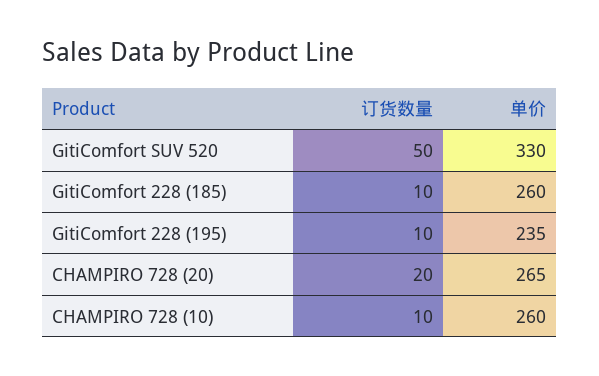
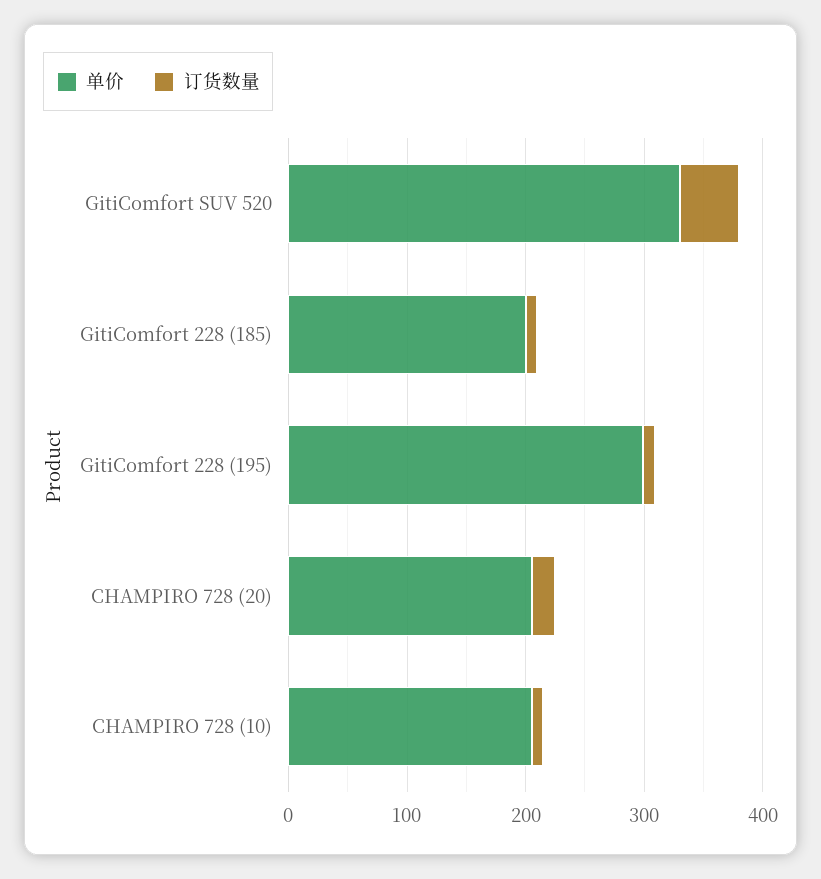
单价, GitiComfort 228 (185): 260 -> 200
单价, GitiComfort 228 (195): 235 -> 300
单价, CHAMPIRO 728 (20): 265 -> 200
单价, CHAMPIRO 728 (10): 260 -> 200

